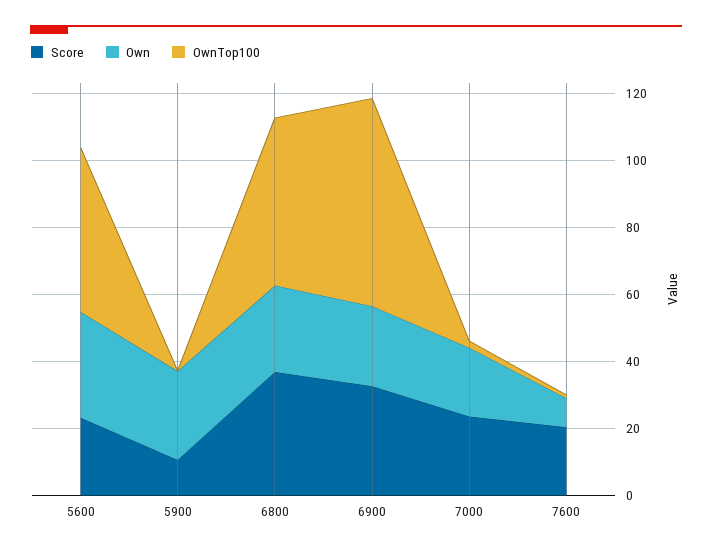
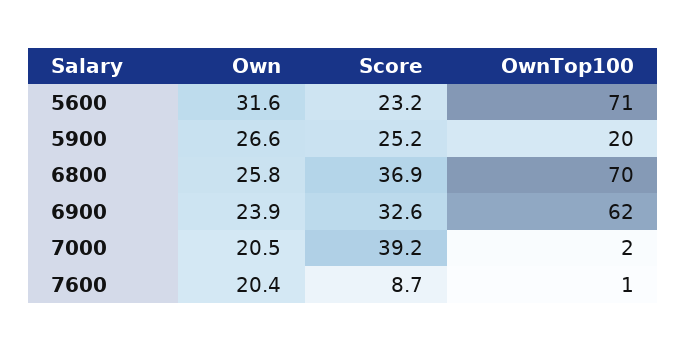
OwnTop100, 5600: 50 -> 71
Score, 5900: 10 -> 25.2
OwnTop100, 5900: 0 -> 20
OwnTop100, 6800: 50 -> 70
Score, 7000: 25 -> 39.2
Score, 7600: 20 -> 8.7
Own, 7600: 10 -> 20.4

